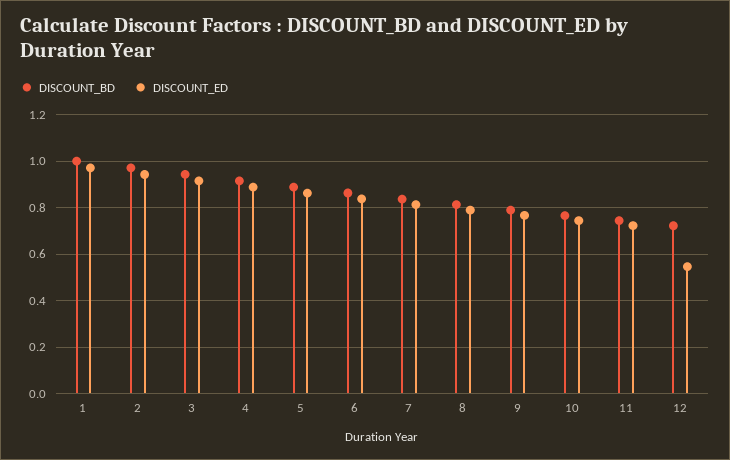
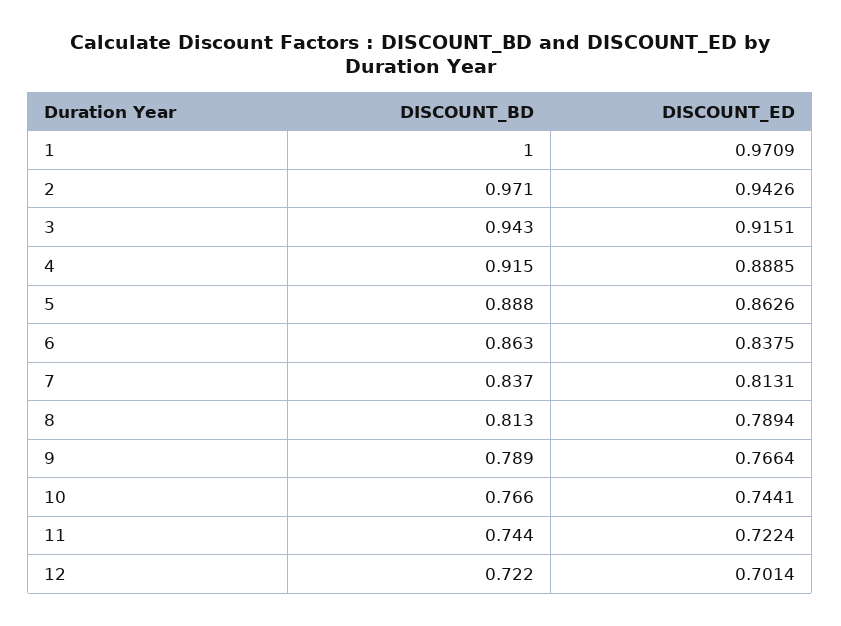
DISCOUNT_ED, 12: 0.55 -> 0.7014

